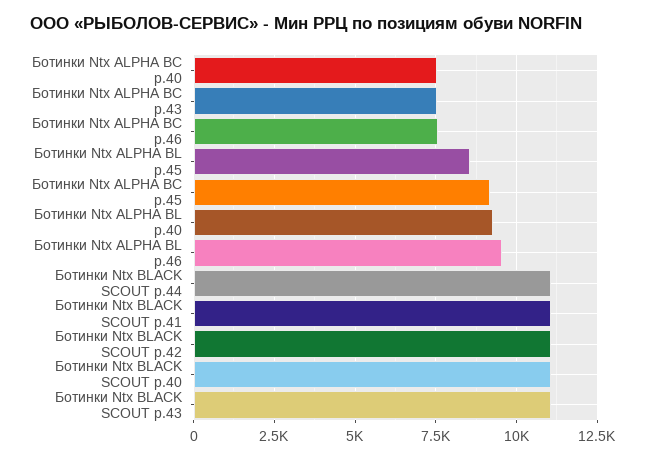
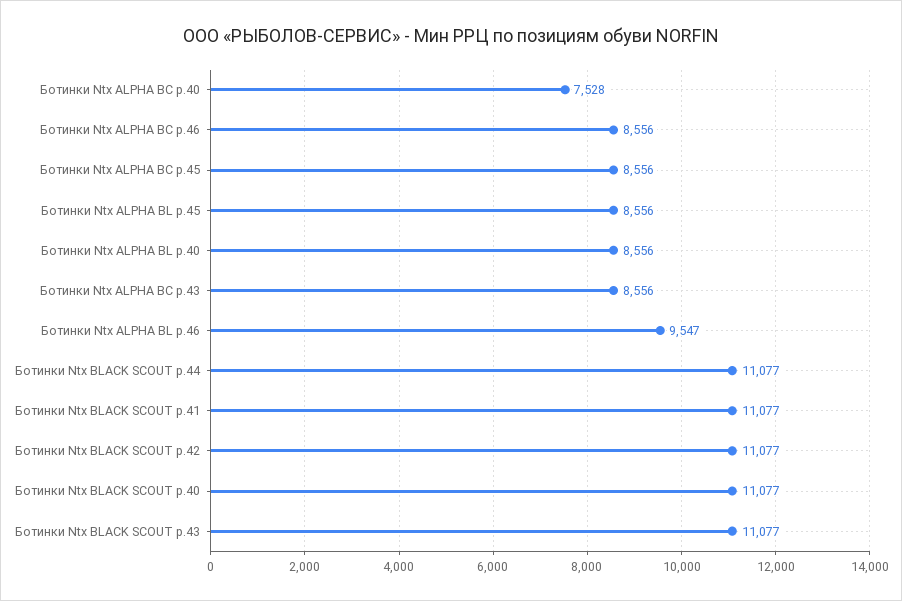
Ботинки Ntx ALPHA BC р.43: 7500 -> 8556
Ботинки Ntx ALPHA BC р.46: 7500 -> 8556
Ботинки Ntx ALPHA BC р.45: 9250 -> 8556
Ботинки Ntx ALPHA BL р.40: 9250 -> 8556

